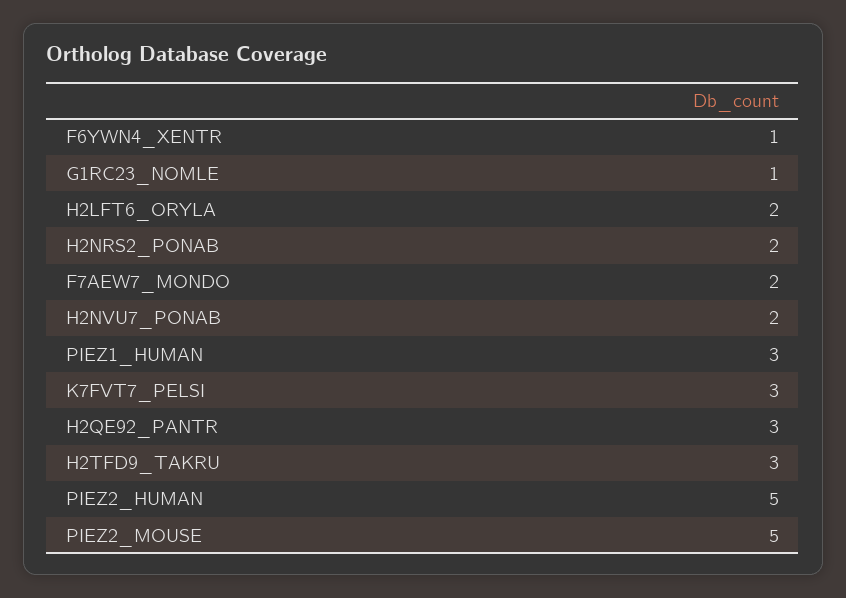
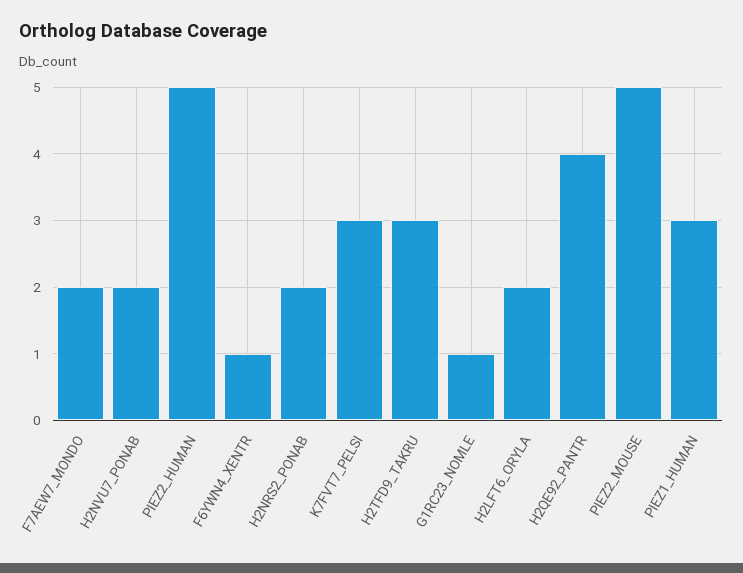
H2QE92_PANTR: 3 -> 4

